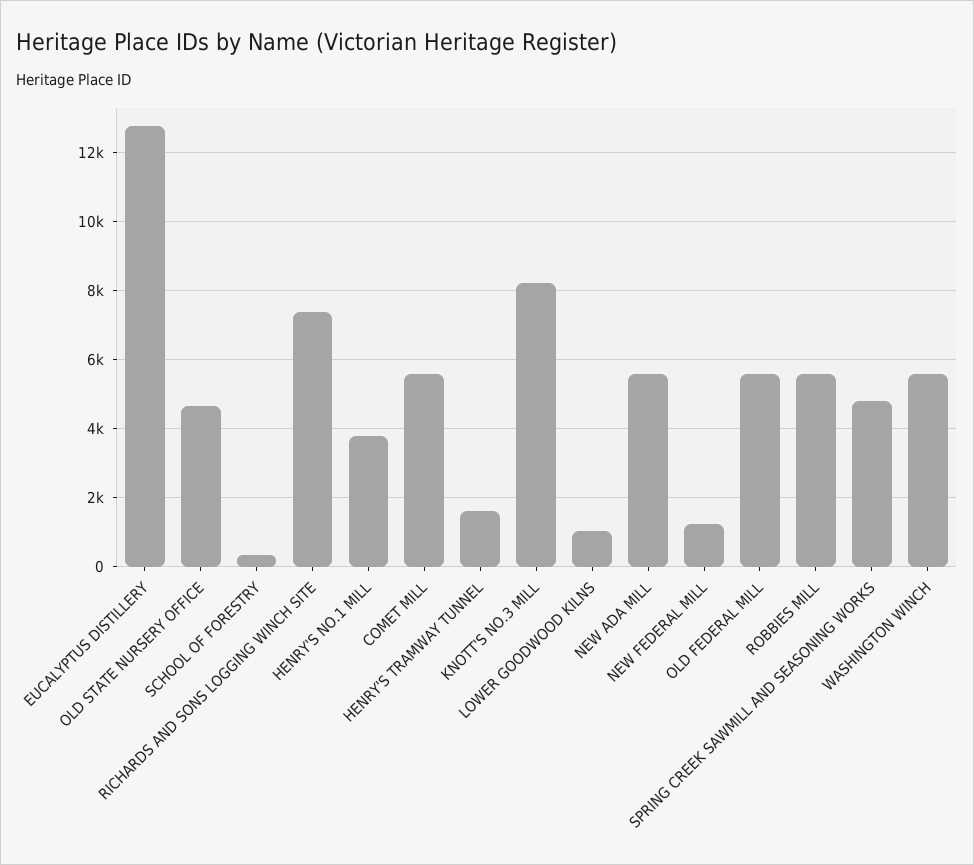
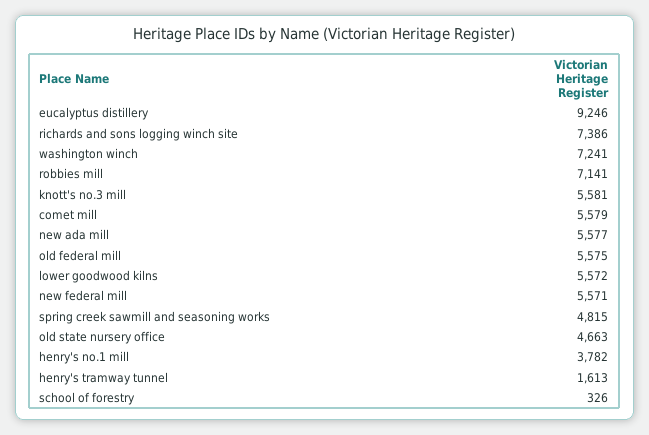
EUCALYPTUS DISTILLERY: 12800 -> 9246
KNOTT'S NO.3 MILL: 8200 -> 5581
LOWER GOODWOOD KILNS: 1000 -> 5572
NEW FEDERAL MILL: 1200 -> 5571
ROBBIES MILL: 5600 -> 7141
WASHINGTON WINCH: 5600 -> 7241

